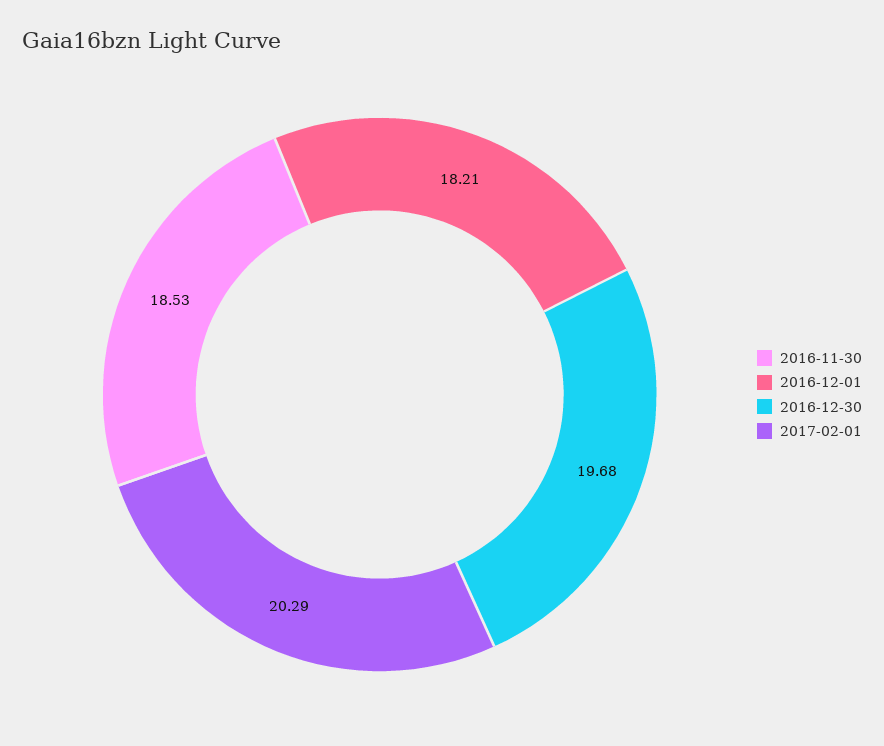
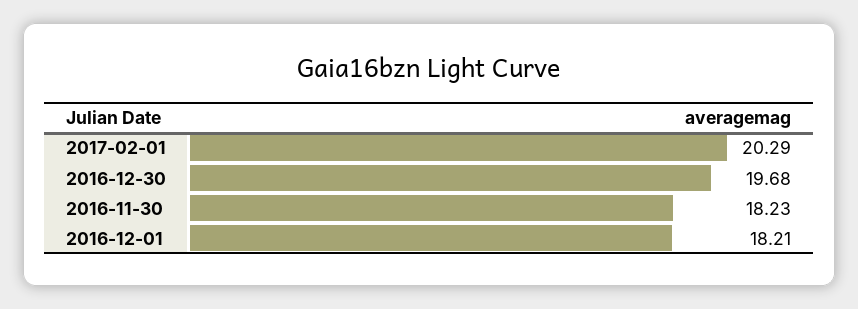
2016-11-30: 18.53 -> 18.23

